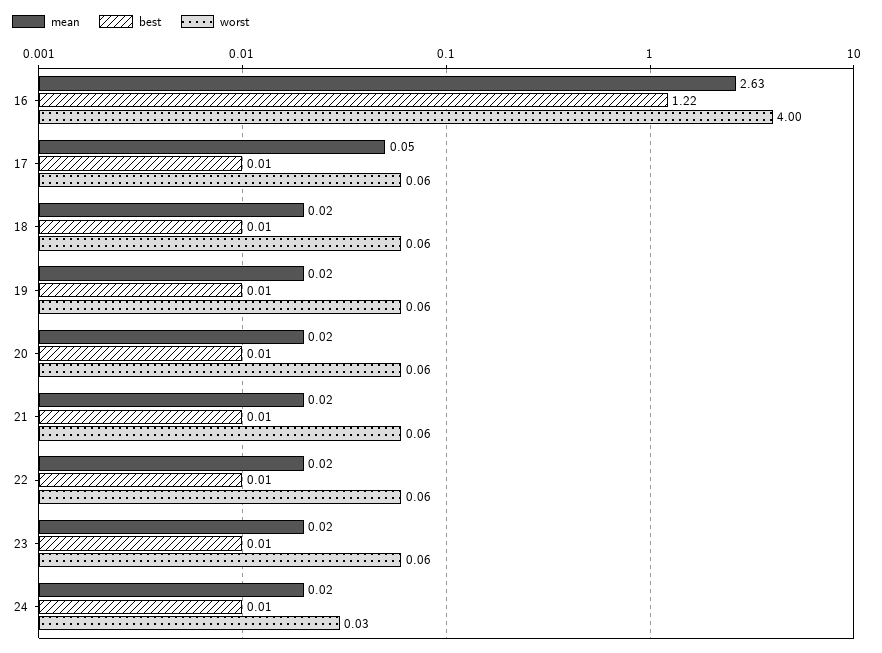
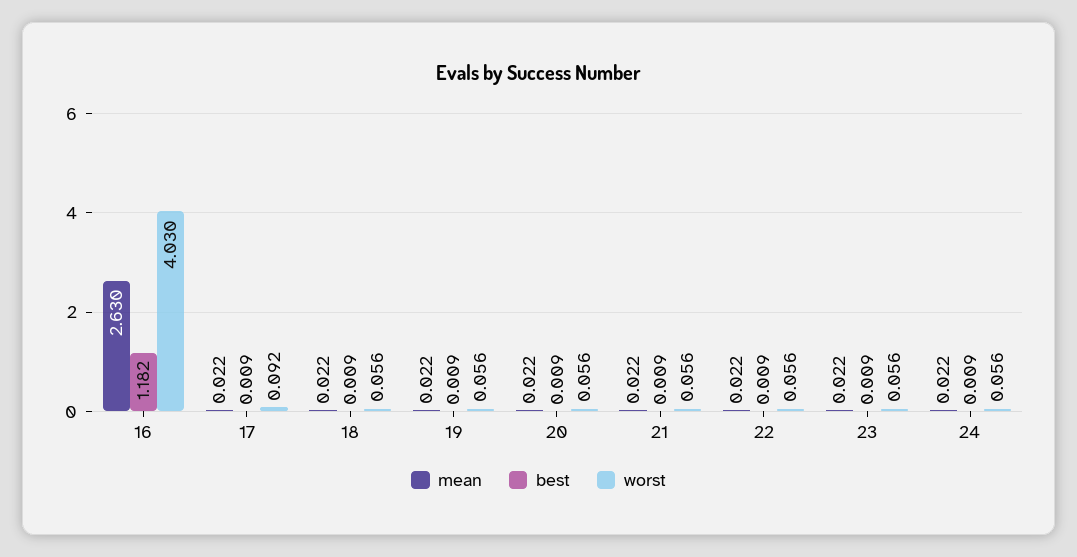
best, 16: 1.22 -> 1.182
worst, 16: 4 -> 4.03
mean, 17: 0.05 -> 0.022
worst, 17: 0.06 -> 0.092
worst, 24: 0.03 -> 0.056

